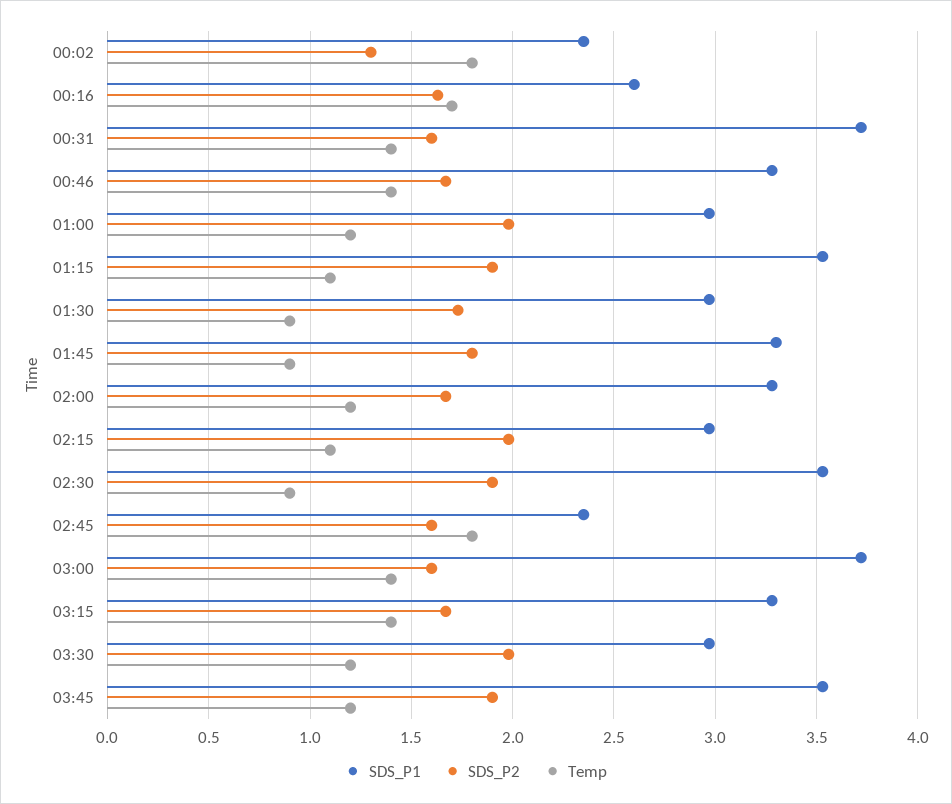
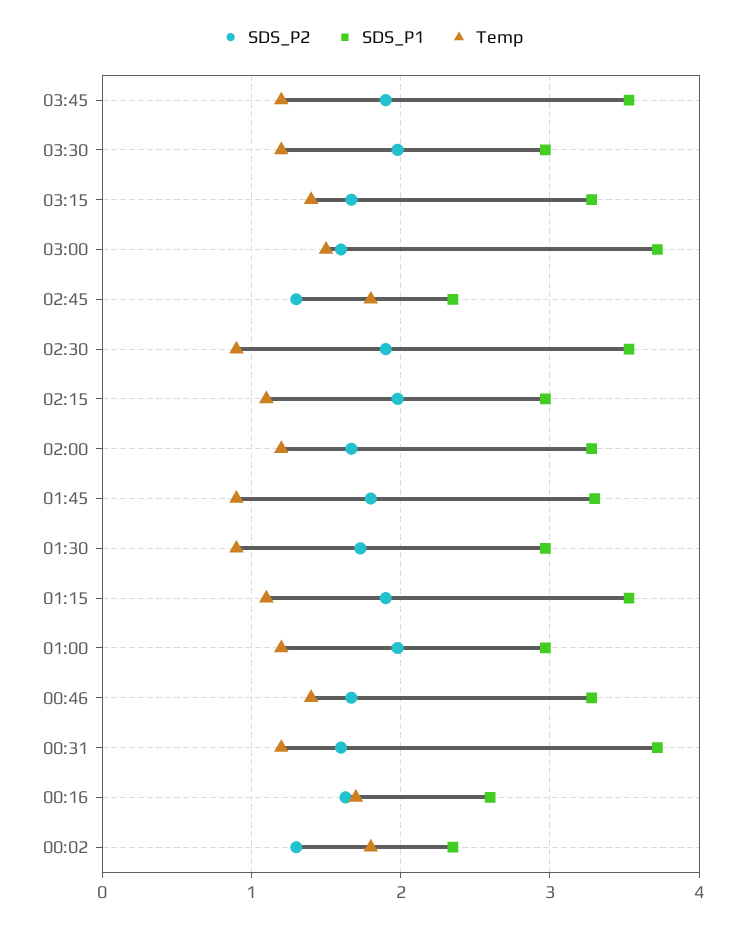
Temp, 00:31: 1.4 -> 1.2
SDS_P2, 02:45: 1.6 -> 1.3
Temp, 03:00: 1.4 -> 1.5

